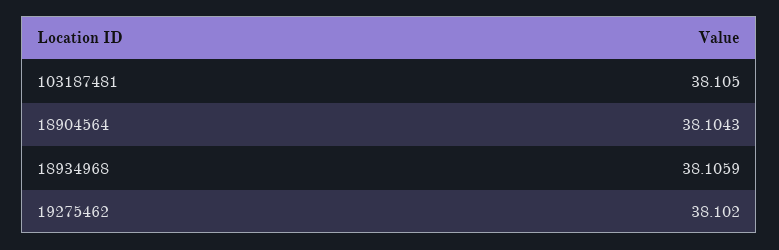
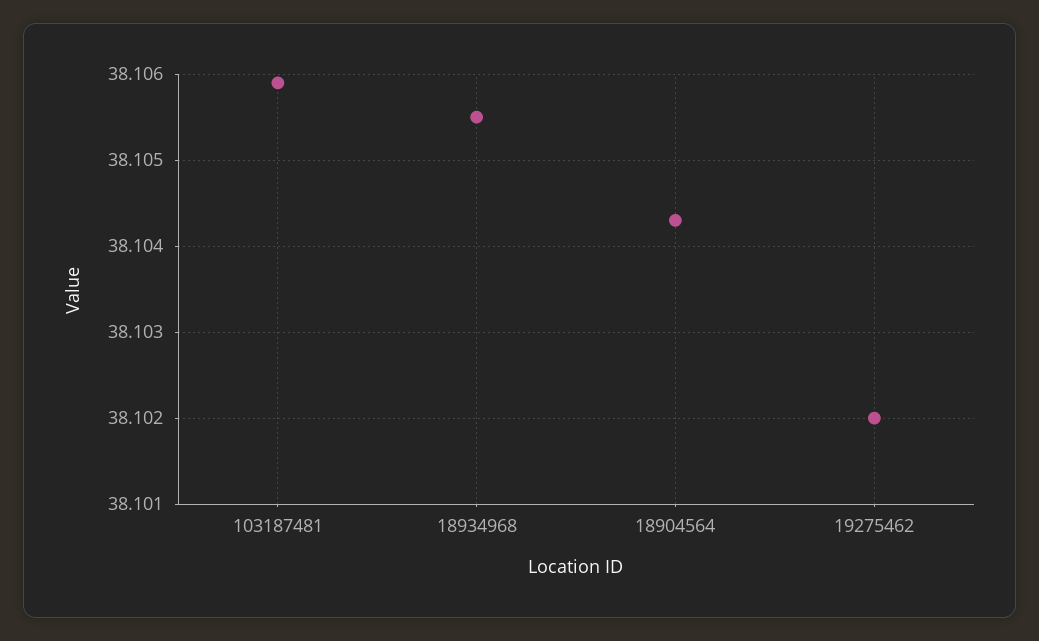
103187481: 38.105 -> 38.1059
18934968: 38.1059 -> 38.1055

